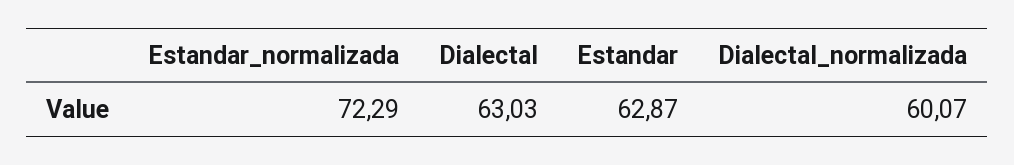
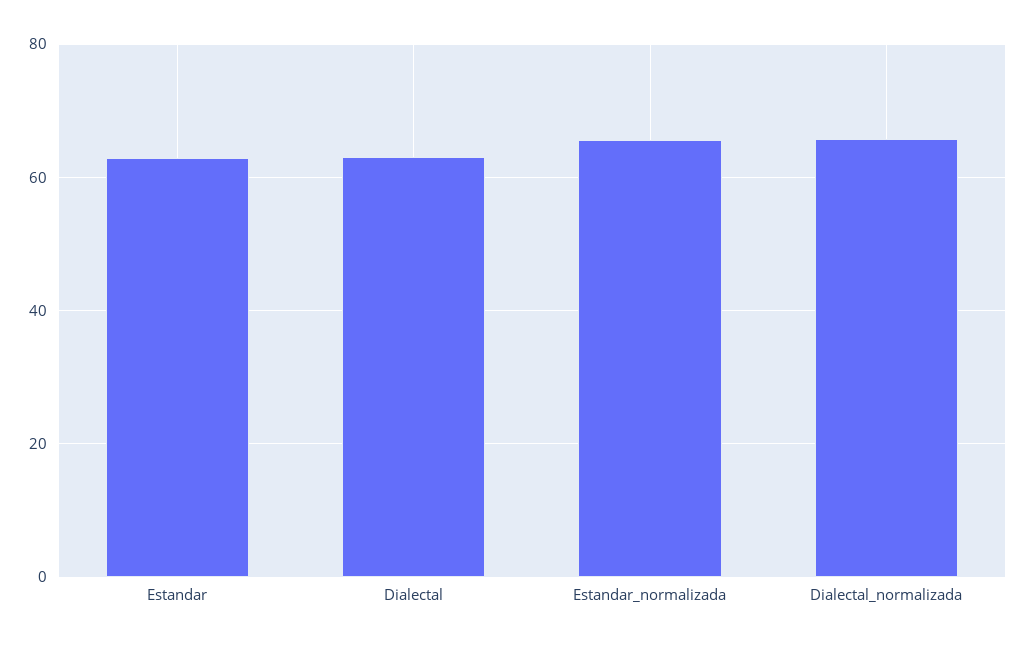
Estandar_normalizada: 72.29 -> 66
Dialectal_normalizada: 60.07 -> 66

